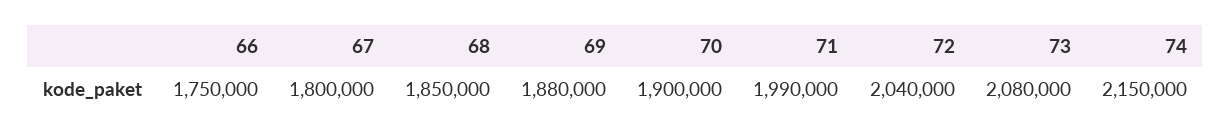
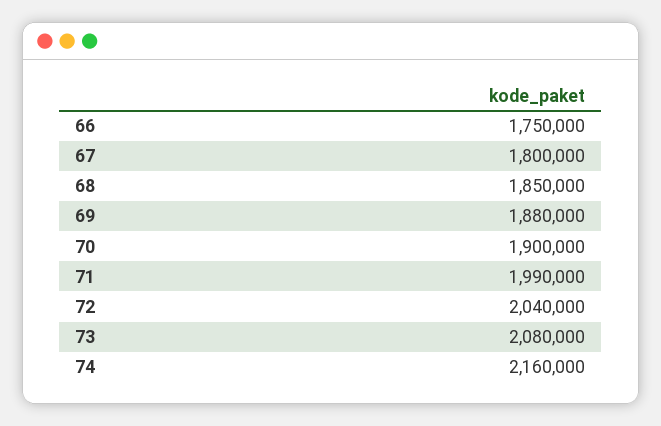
74: 2150000 -> 2160000

